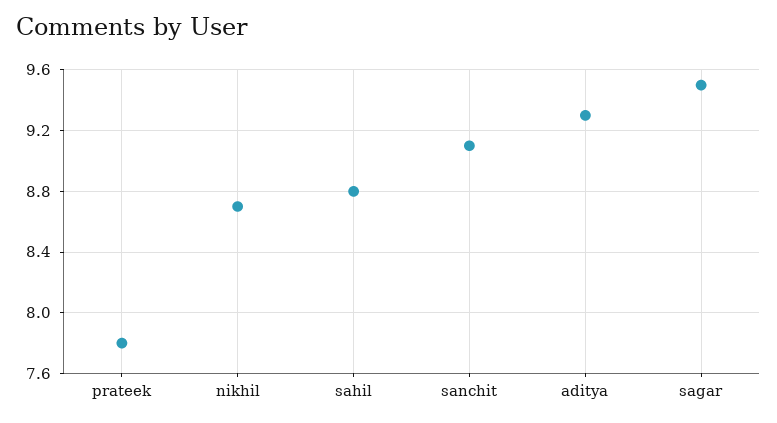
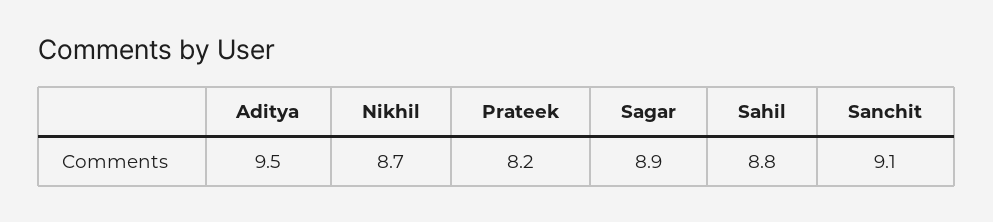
prateek: 7.8 -> 8.2
aditya: 9.3 -> 9.5
sagar: 9.5 -> 8.9

